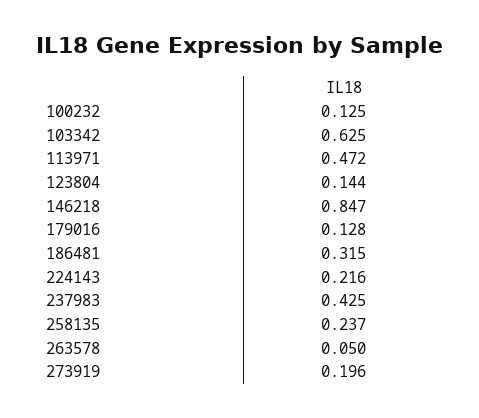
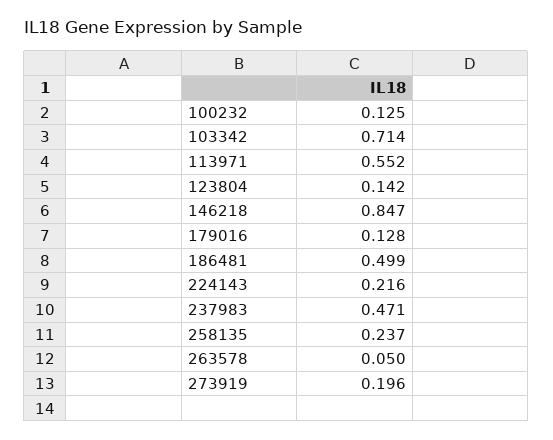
103342: 0.625 -> 0.714
113971: 0.472 -> 0.552
123804: 0.144 -> 0.142
186481: 0.315 -> 0.499
237983: 0.425 -> 0.471

